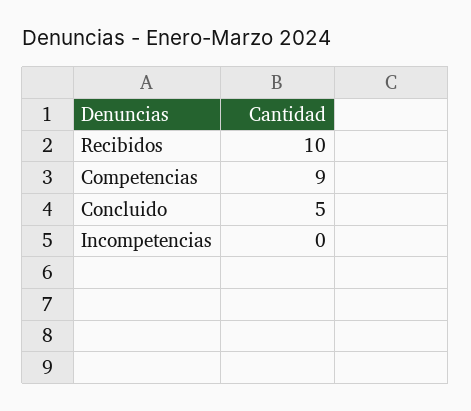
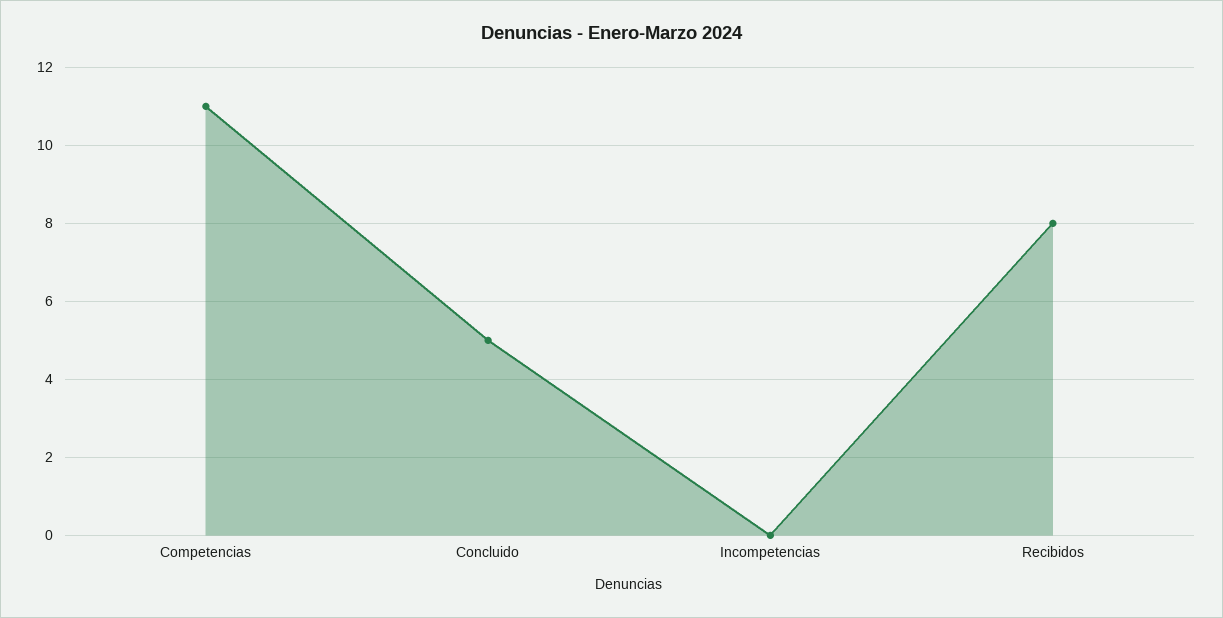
Recibidos: 10 -> 8
Competencias: 9 -> 11

